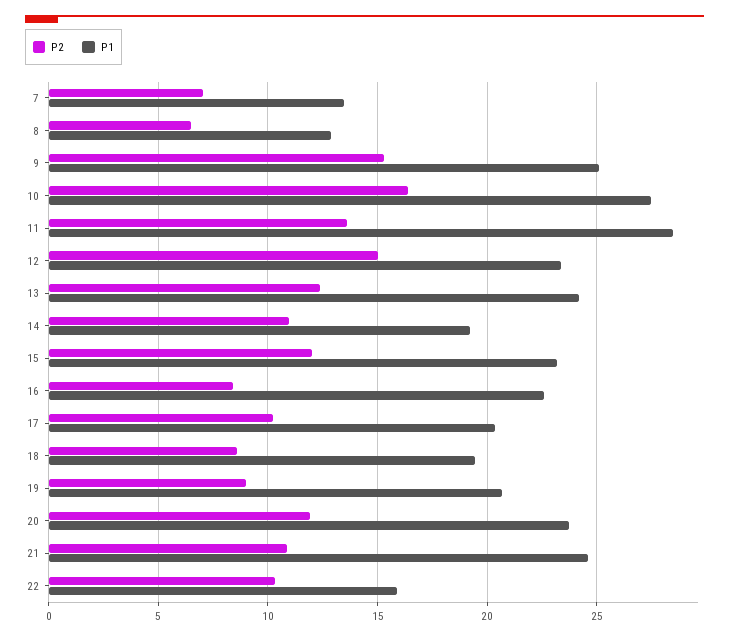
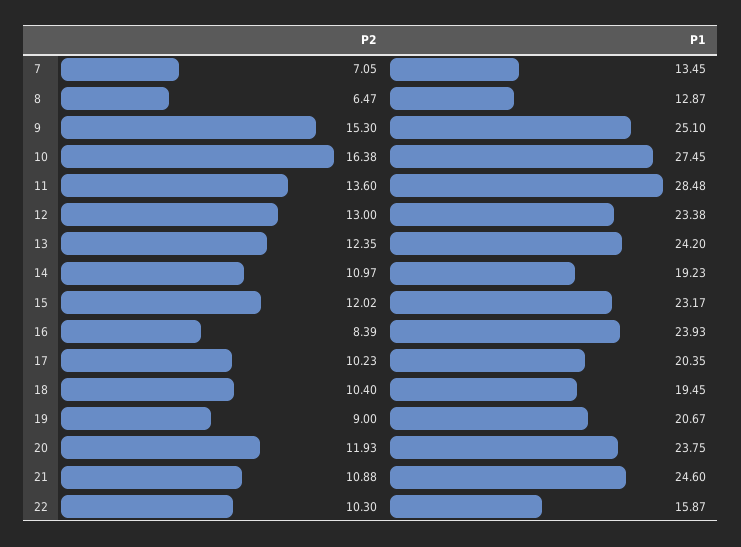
P2, 12: 15 -> 13
P1, 16: 22.5 -> 23.93
P2, 18: 8.5 -> 10.4

